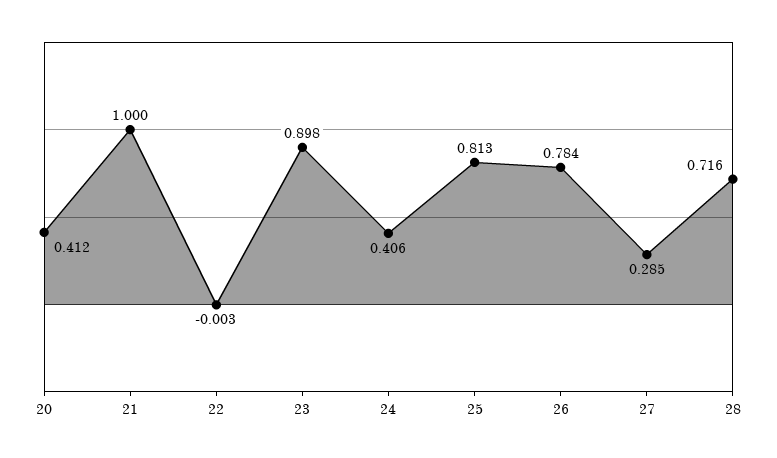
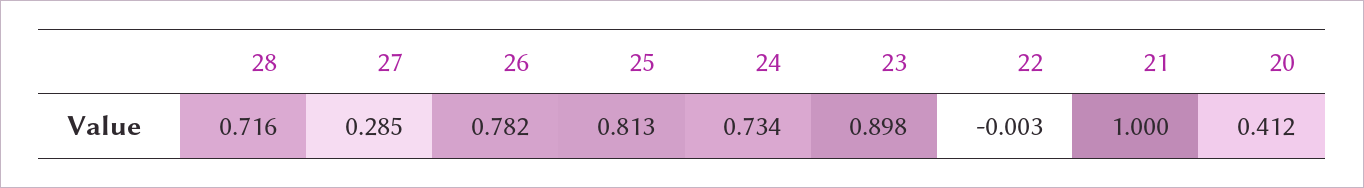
24: 0.406 -> 0.734
26: 0.784 -> 0.782

